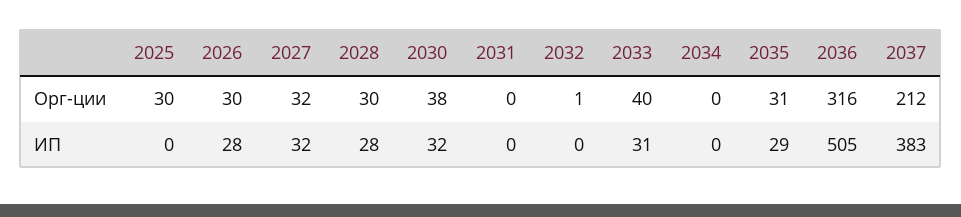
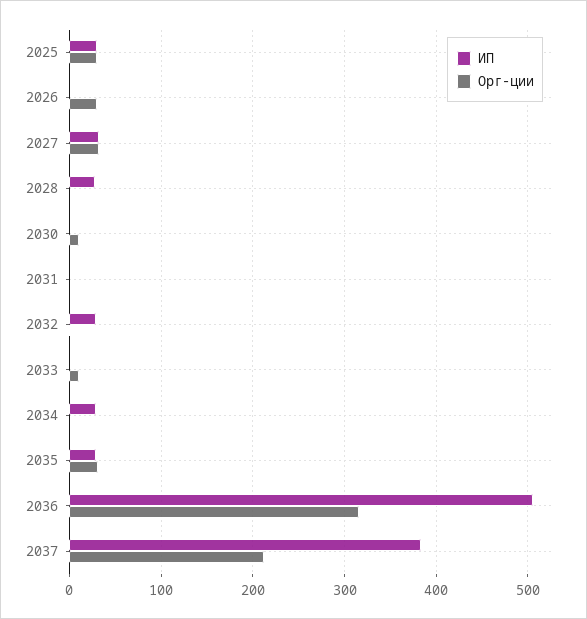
Орг-ции, 2028: 30 -> 0
Орг-ции, 2030: 38 -> 10
Орг-ции, 2033: 40 -> 10
ИП, 2025: 0 -> 30
ИП, 2026: 28 -> 0
ИП, 2030: 32 -> 0
ИП, 2032: 0 -> 30
ИП, 2033: 31 -> 0
ИП, 2034: 0 -> 30

